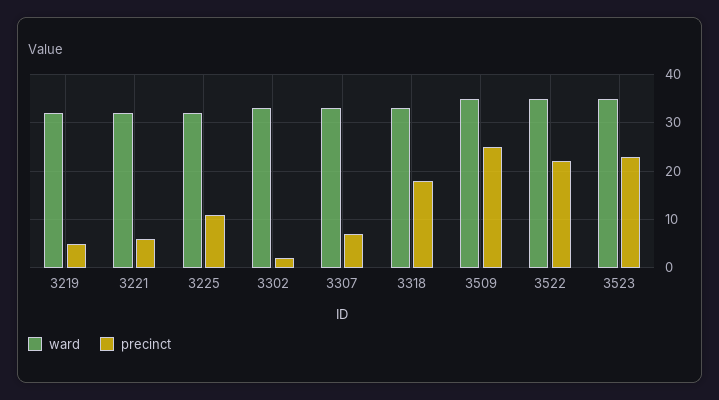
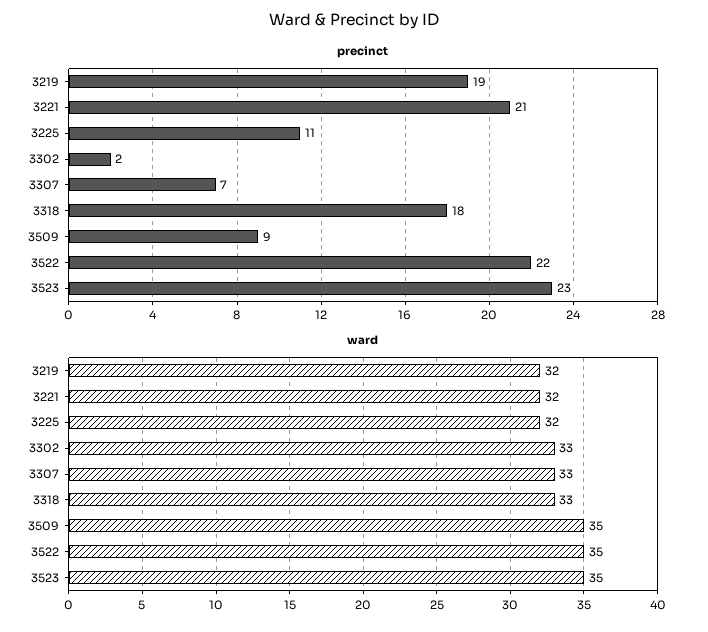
precinct, 3219: 5 -> 19
precinct, 3221: 5 -> 21
precinct, 3509: 25 -> 9

